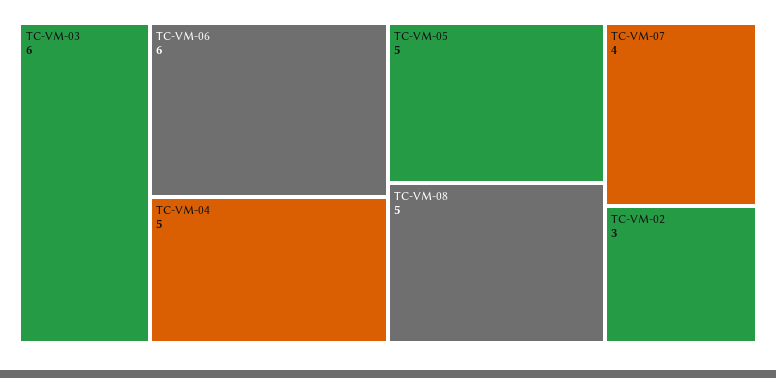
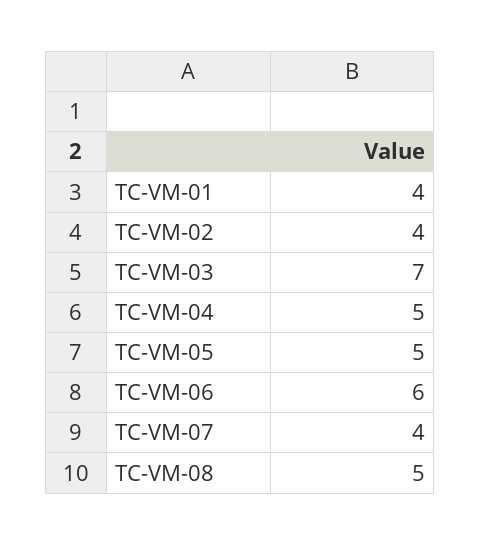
TC-VM-03: 6 -> 7
TC-VM-02: 3 -> 4
TC-VM-01: none -> 4

